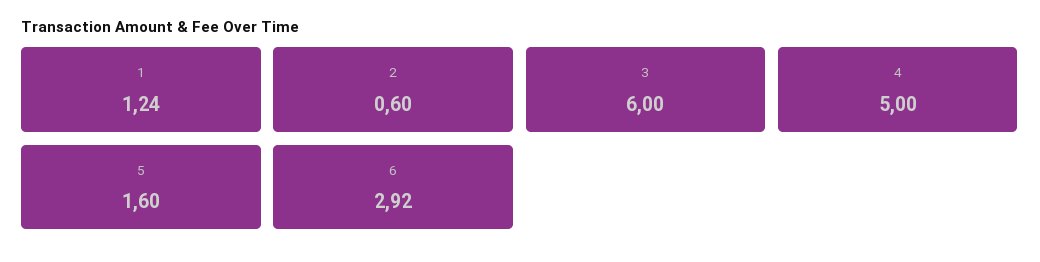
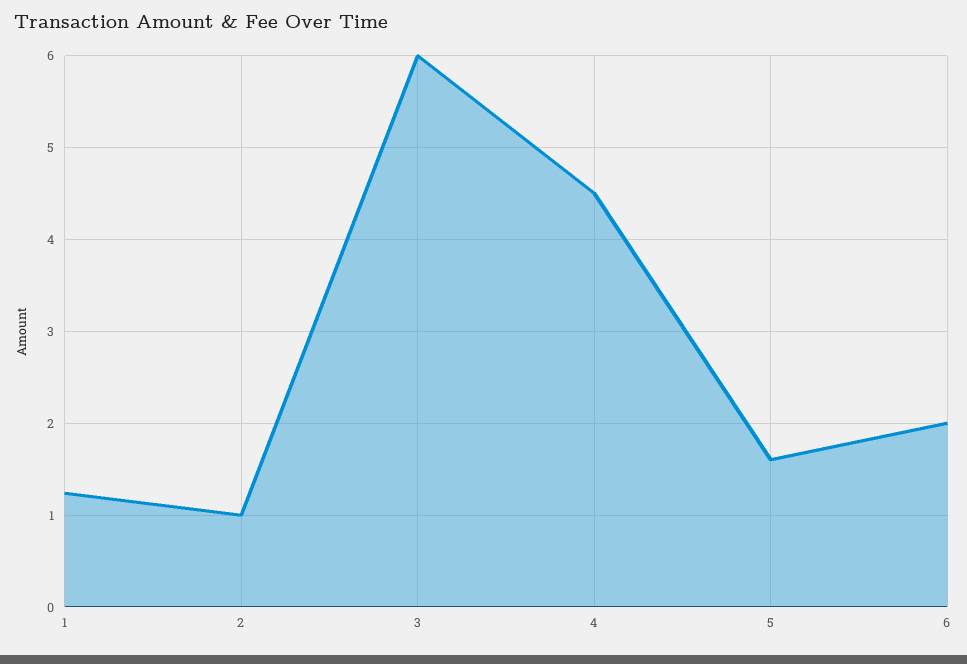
2: 0.6 -> 1
4: 5 -> 4.5
6: 2.92 -> 2

